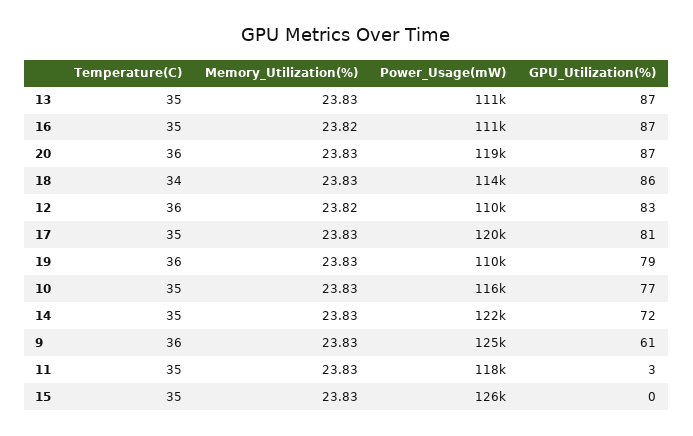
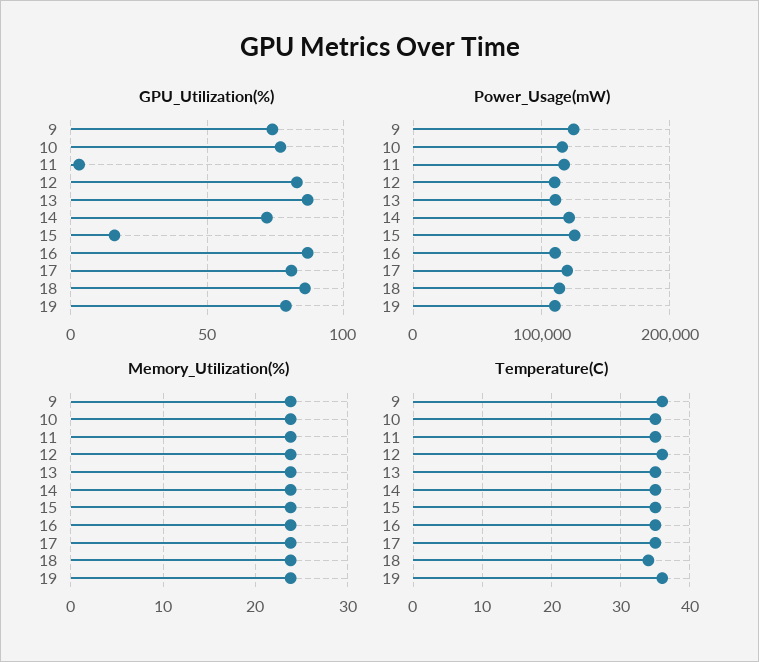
Temperature(C), 20: 36 -> none
Memory_Utilization(%), 20: 23.83 -> none
Power_Usage(mW), 20: 119000 -> none
GPU_Utilization(%), 20: 87 -> none
GPU_Utilization(%), 9: 61 -> 75
GPU_Utilization(%), 15: 0 -> 15

